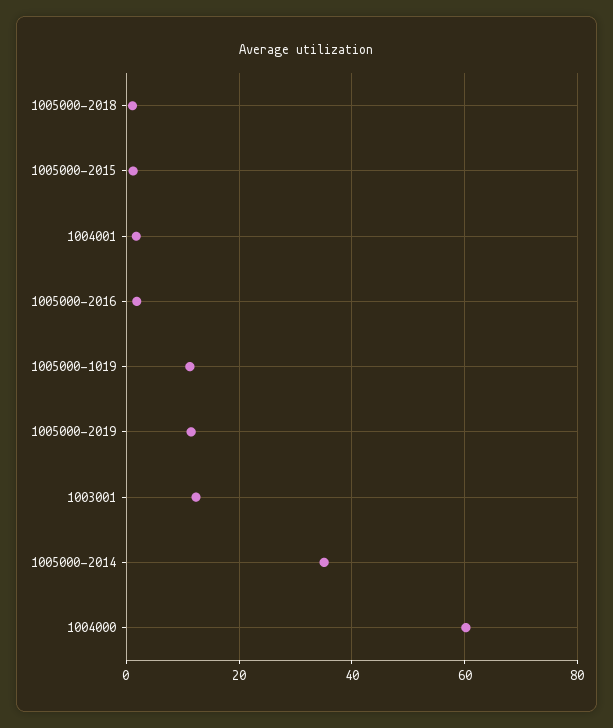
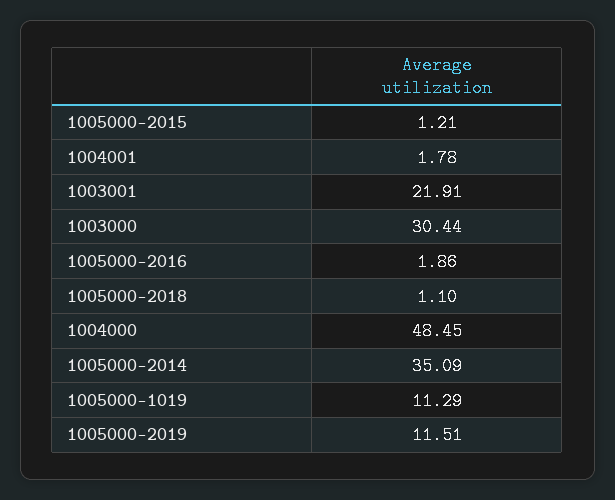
1003001: 12 -> 21.91
1004000: 60 -> 48.45
1003000: none -> 30.44

